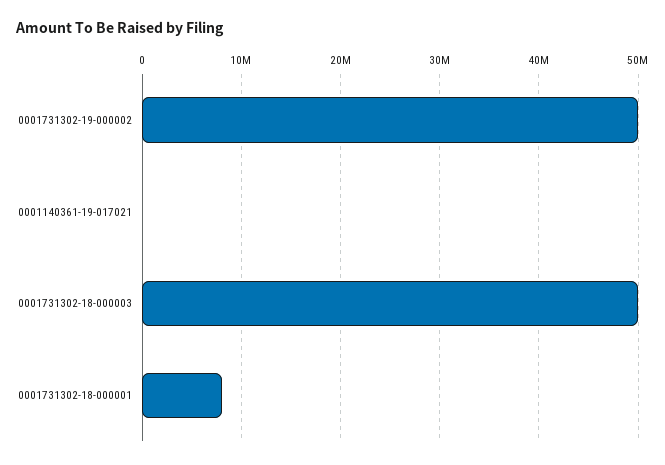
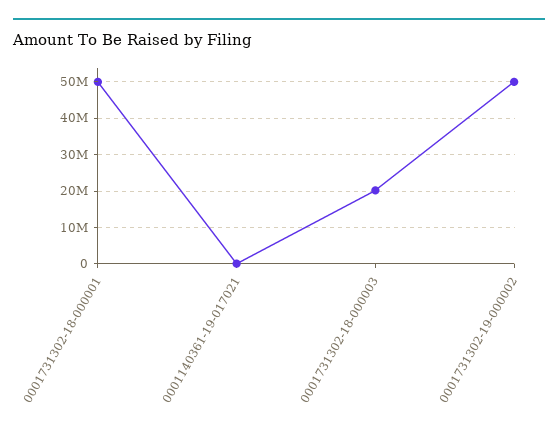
0001731302-18-000003: 50000000 -> 20000000
0001731302-18-000001: 8000000 -> 50000000

